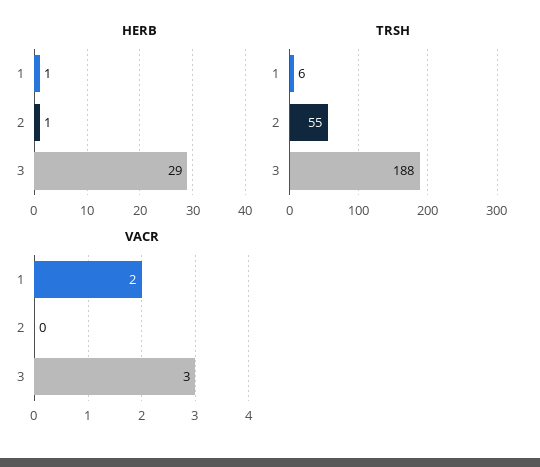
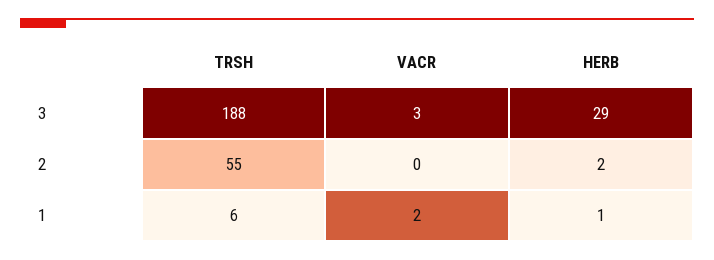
HERB, 2: 1 -> 2

